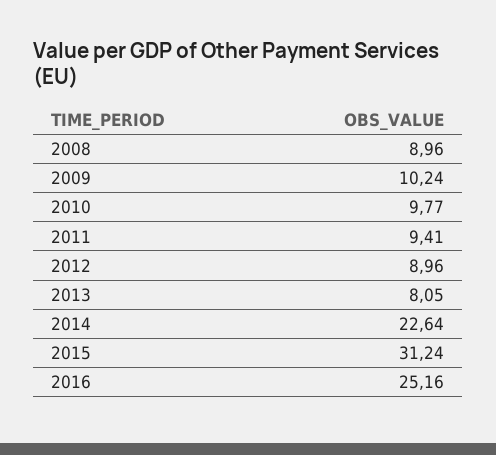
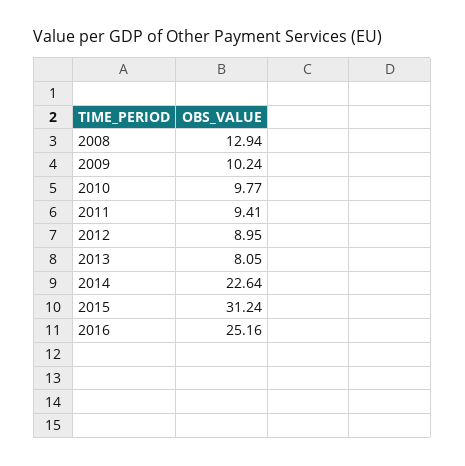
2008: 8.96 -> 12.94
2012: 8.96 -> 8.95

